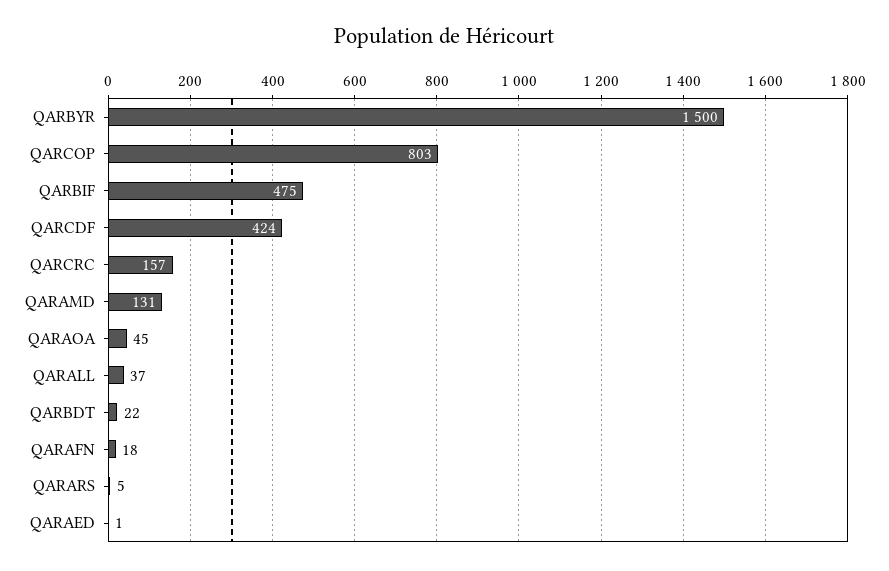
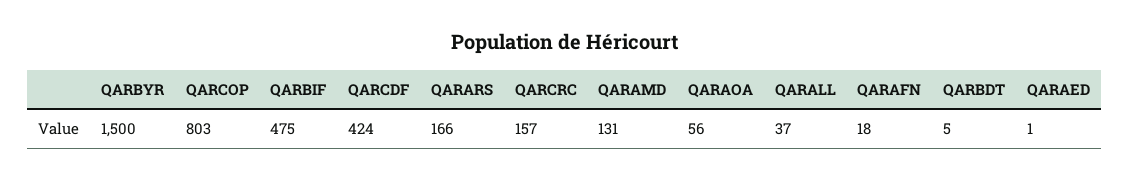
QARAOA: 45 -> 56
QARBDT: 22 -> 5
QARARS: 5 -> 166

